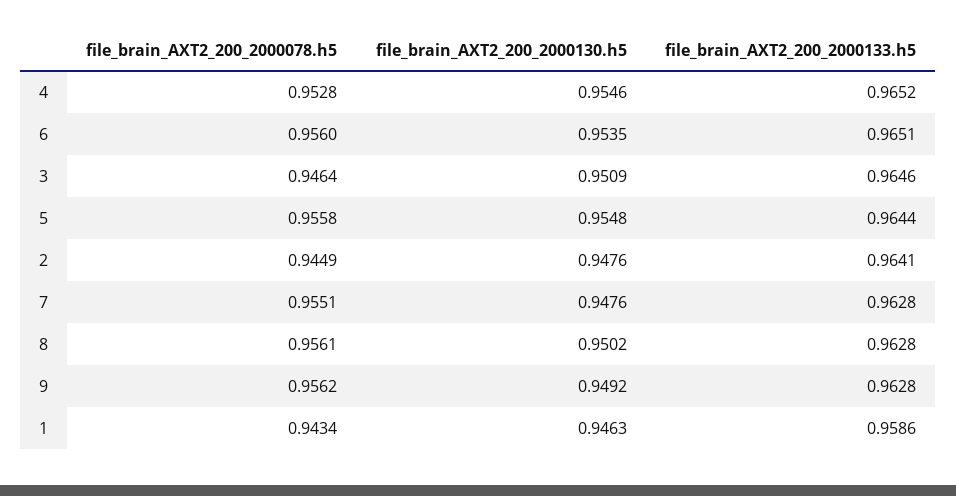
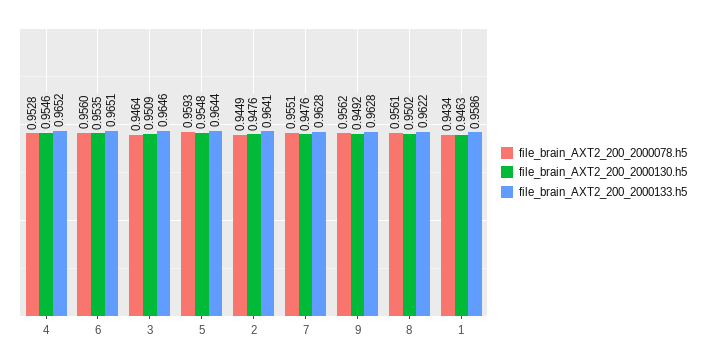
file_brain_AXT2_200_2000078.h5, 5: 0.9558 -> 0.9593
file_brain_AXT2_200_2000133.h5, 8: 0.9628 -> 0.9622

